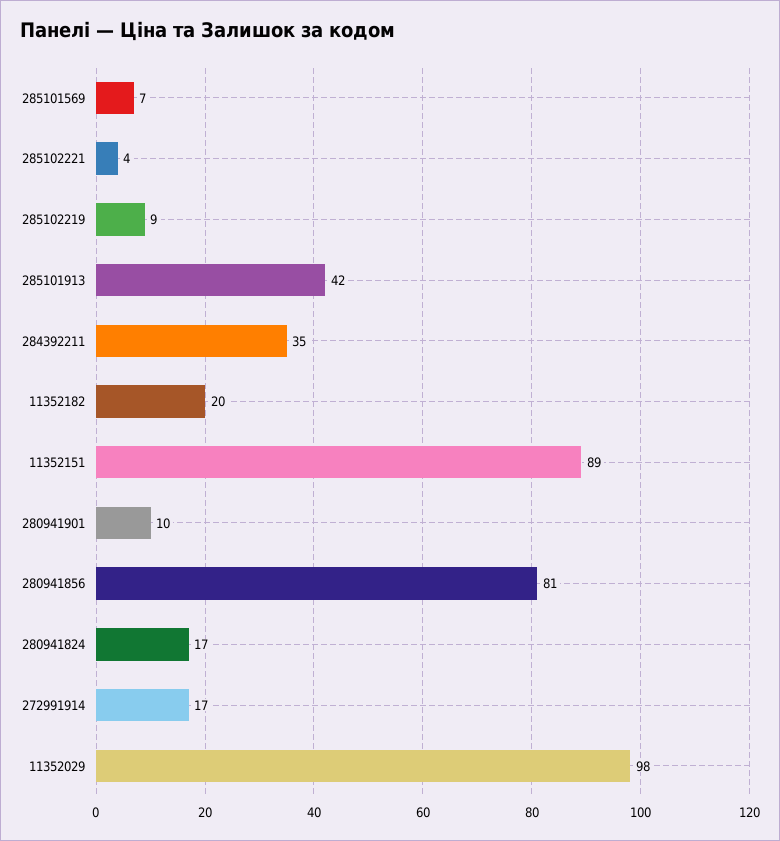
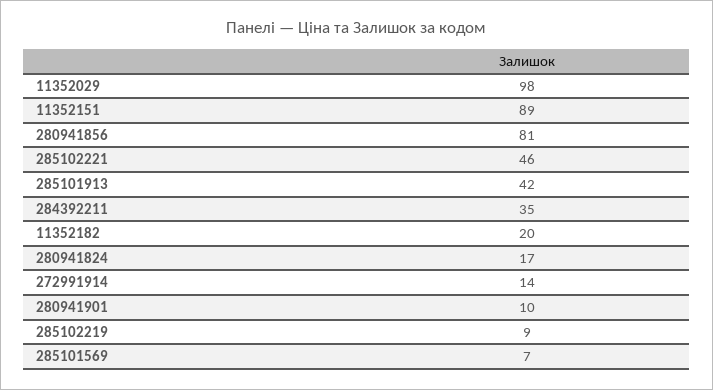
285102221: 4 -> 46
272991914: 17 -> 14

